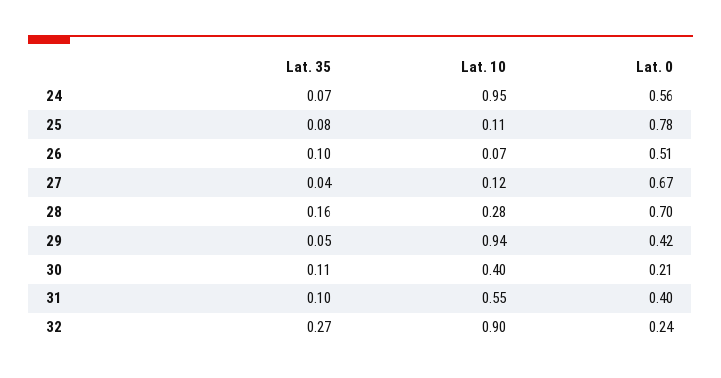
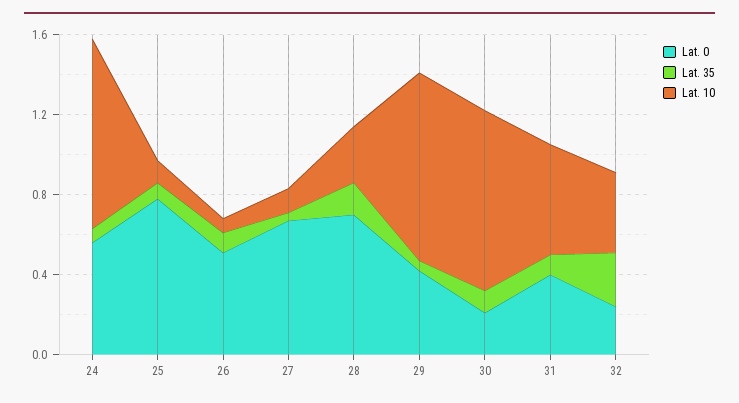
Lat. 10, 30: 0.4 -> 0.9
Lat. 10, 32: 0.9 -> 0.4

